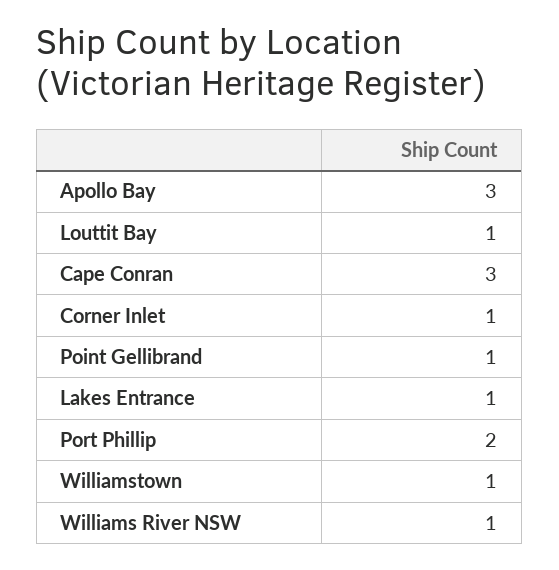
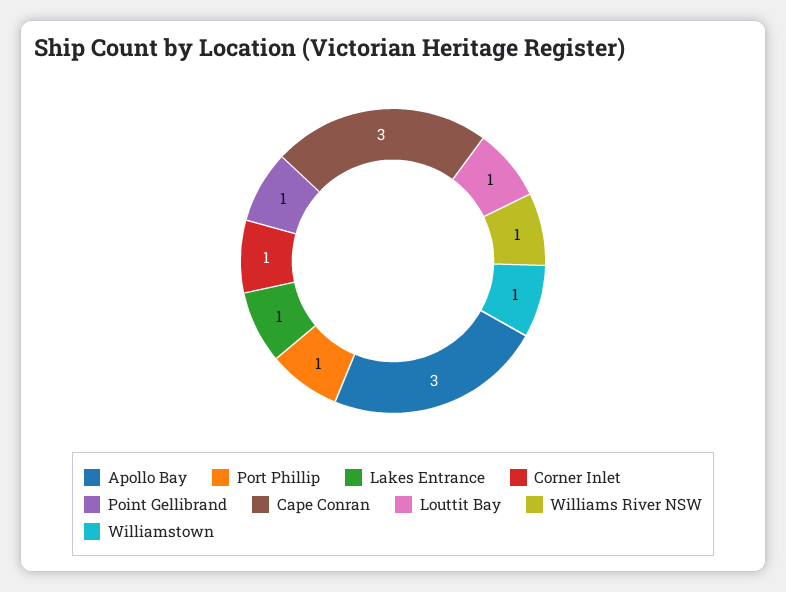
Port Phillip: 2 -> 1

